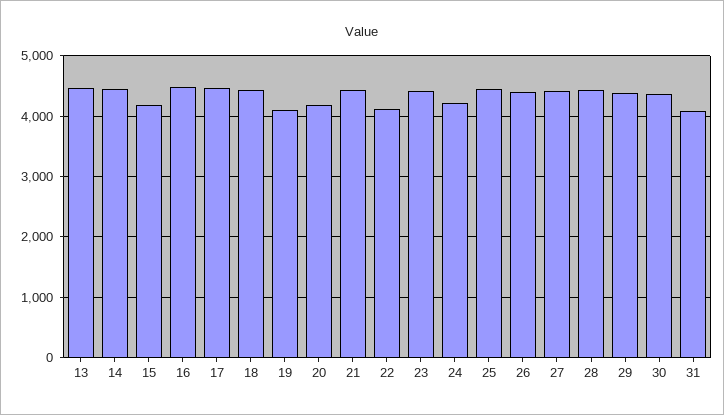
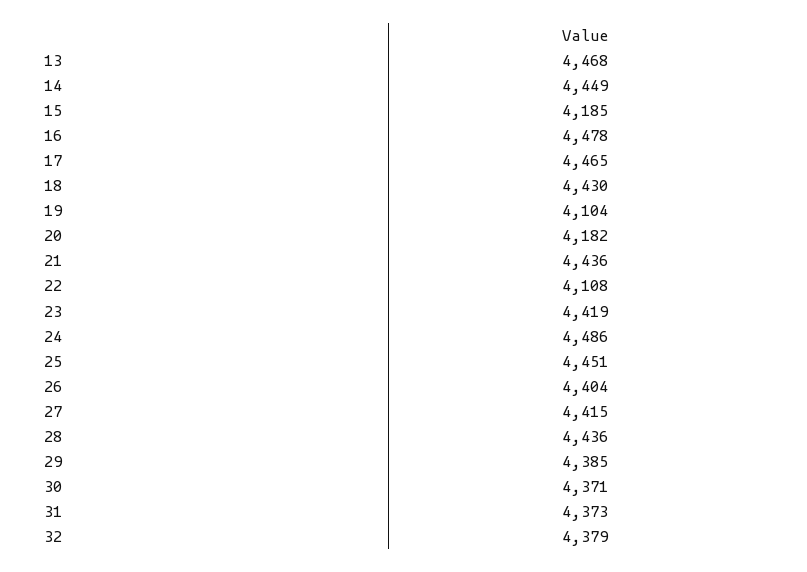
24: 4200 -> 4486
31: 4100 -> 4373
32: none -> 4379

